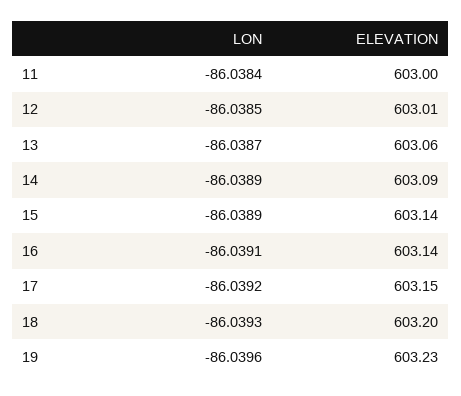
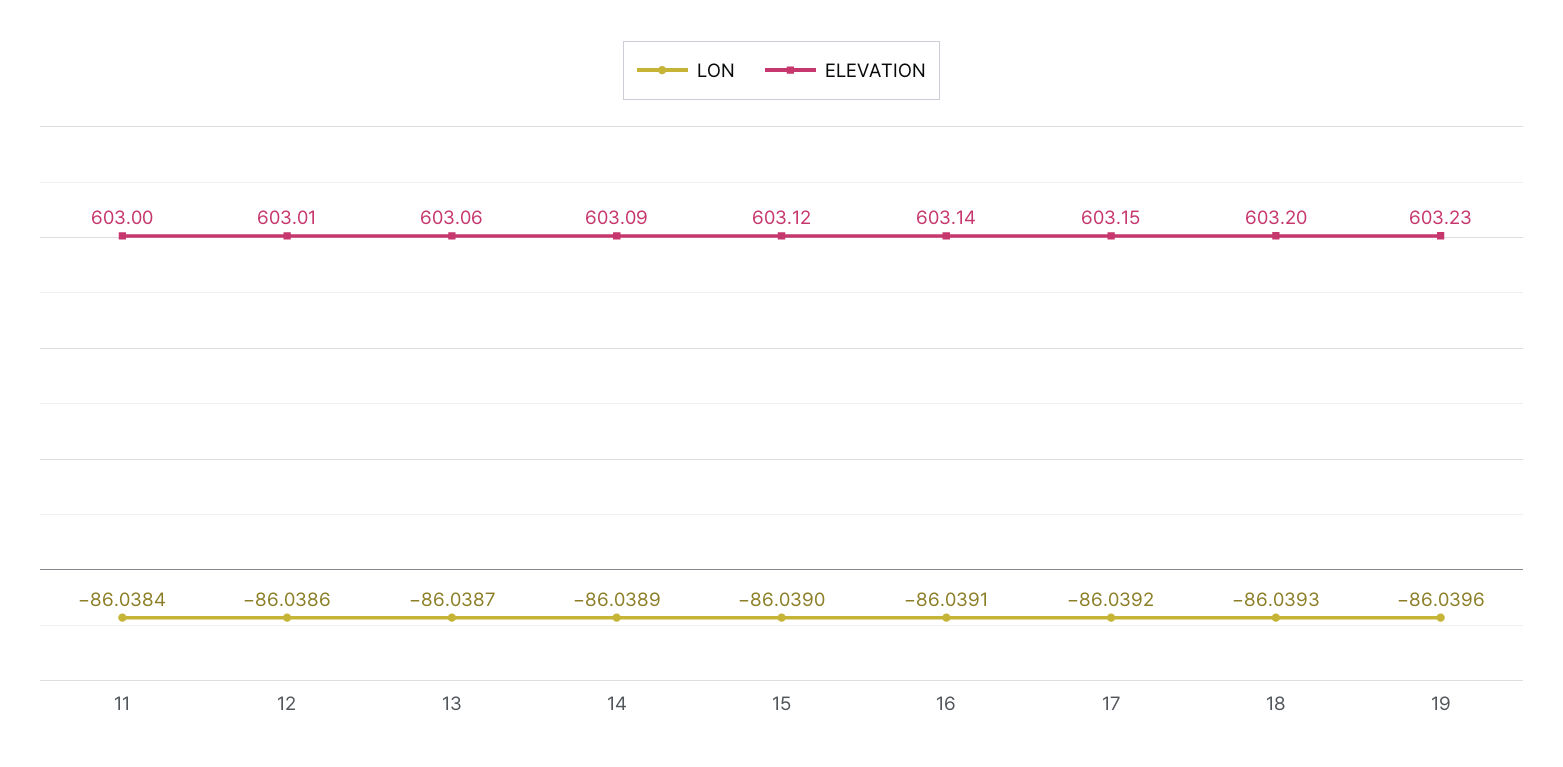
LON, 12: -86.0385 -> -86.0386
LON, 15: -86.0389 -> -86.039
ELEVATION, 15: 603.14 -> 603.12

